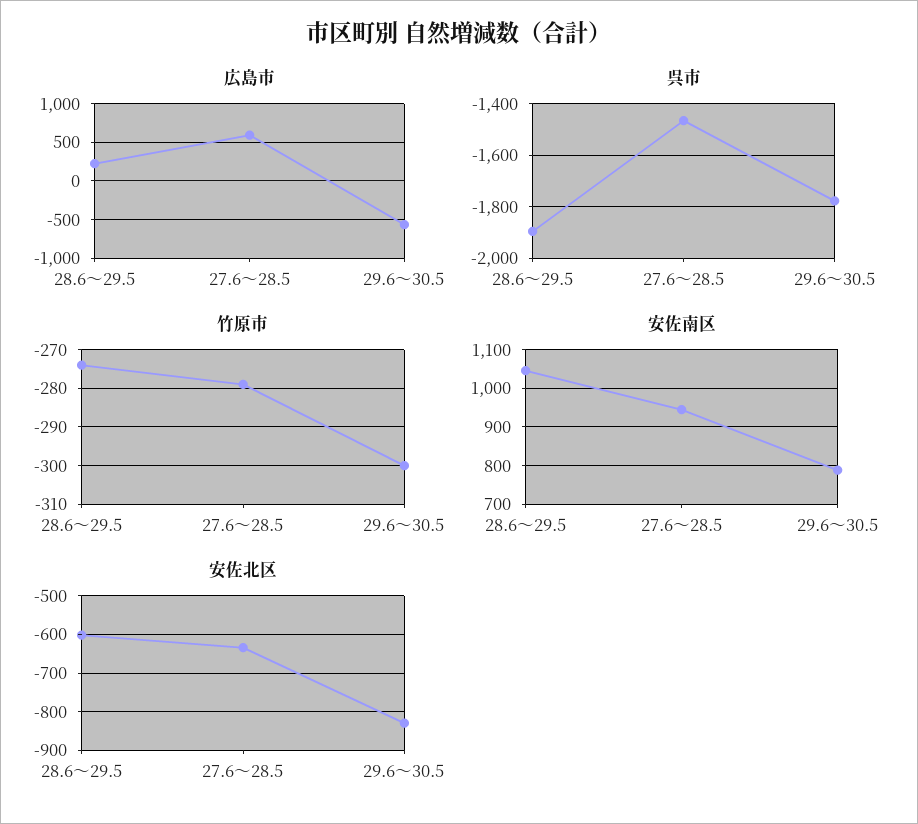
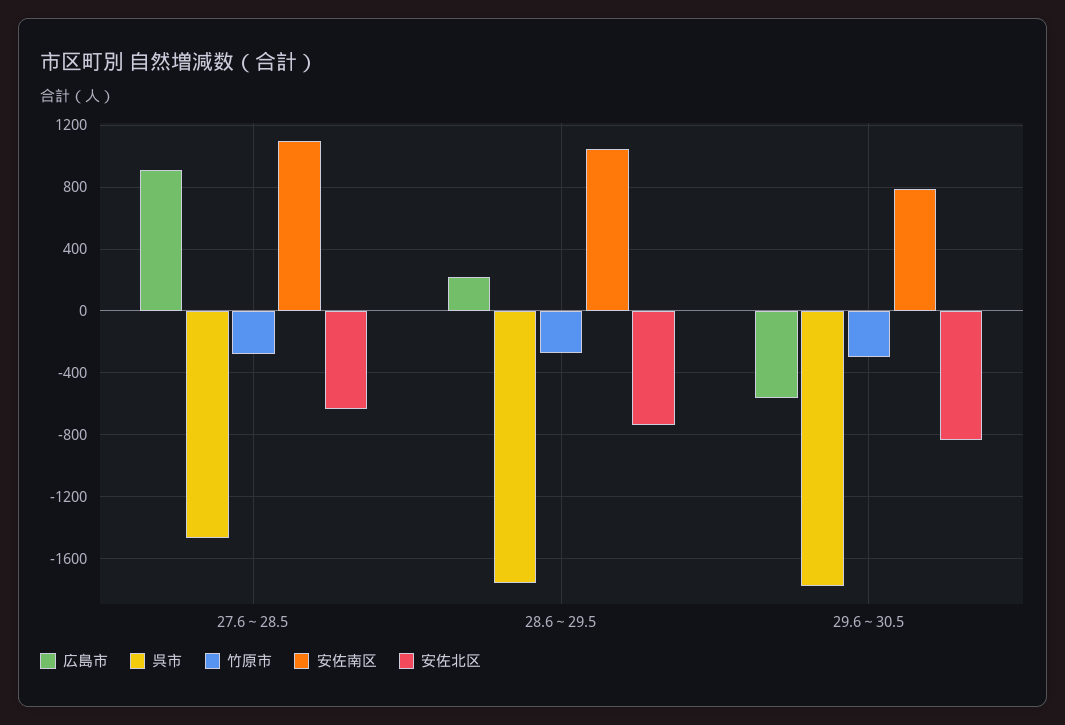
広島市, 27.6～28.5: 600 -> 900
呉市, 28.6～29.5: -1900 -> -1750
安佐南区, 27.6～28.5: 940 -> 1100
安佐北区, 28.6～29.5: -600 -> -750

